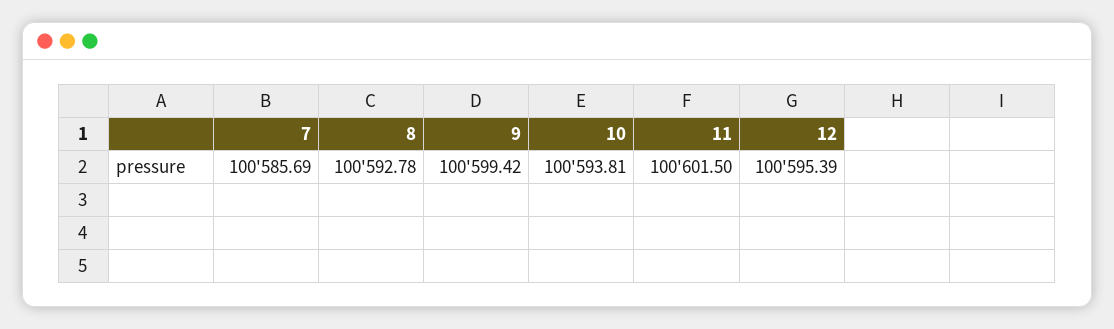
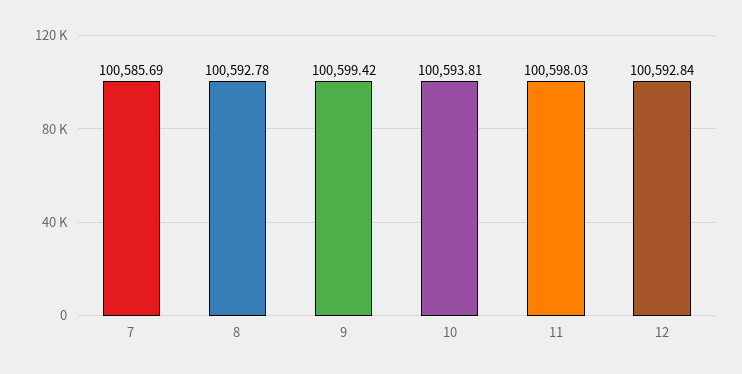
11: 100601.5 -> 100598.03
12: 100595.39 -> 100592.84

